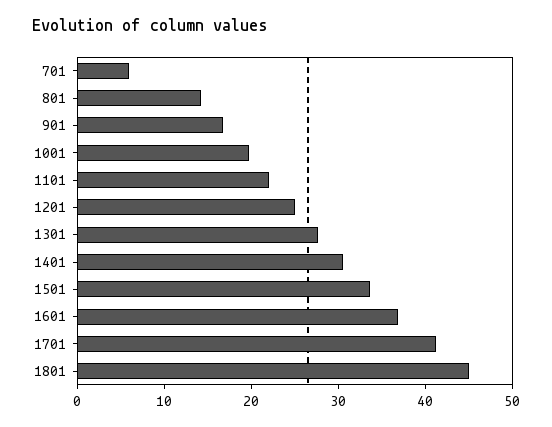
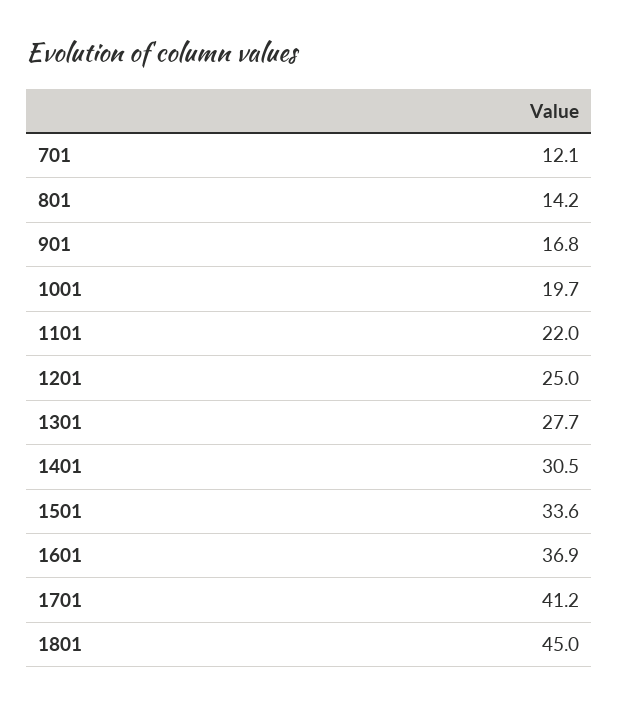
701: 6 -> 12.1

